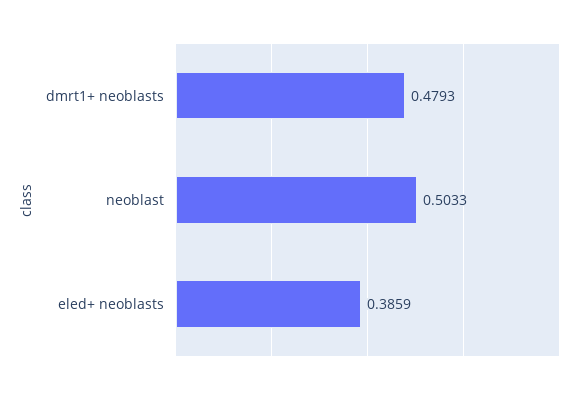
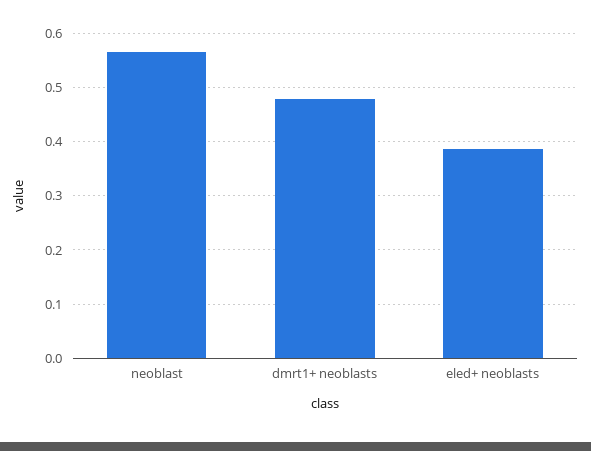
neoblast: 0.5033 -> 0.56

